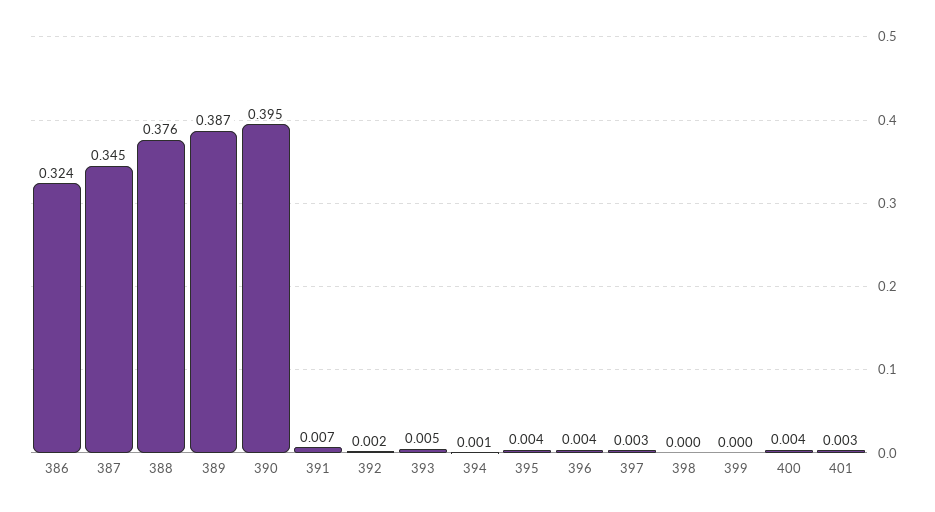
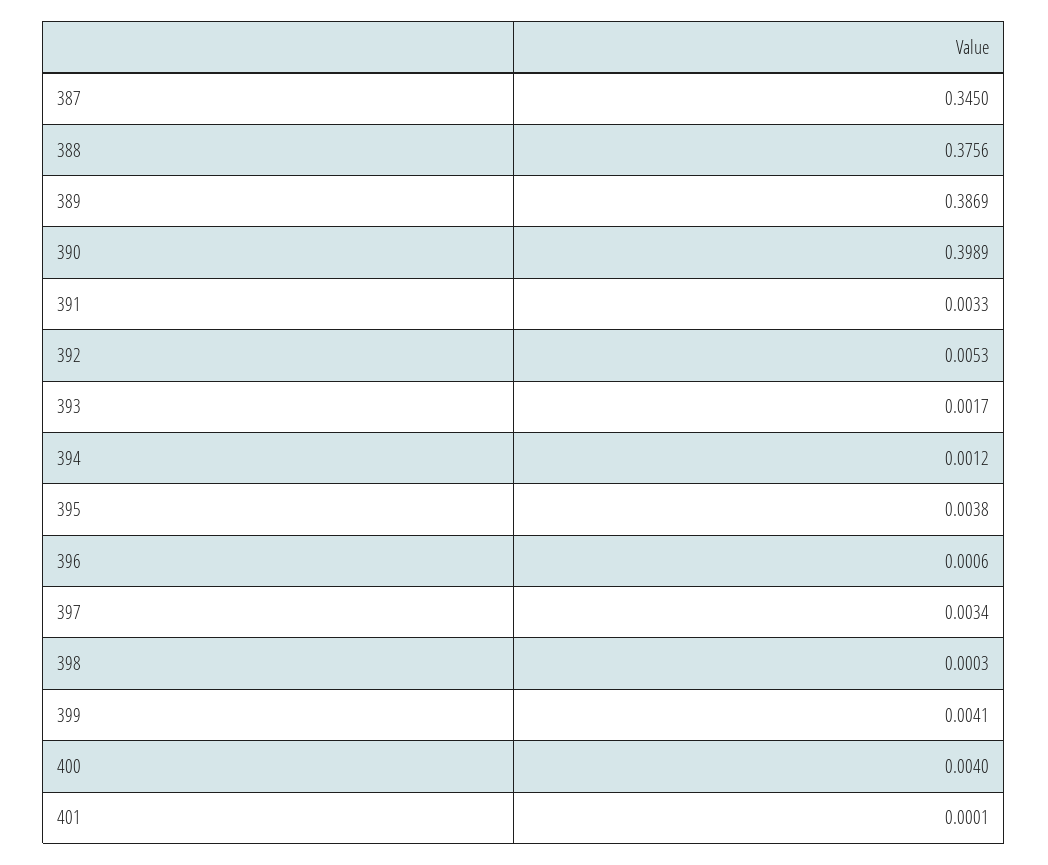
386: 0.324 -> none
390: 0.395 -> 0.3989
391: 0.007 -> 0.0033
392: 0.002 -> 0.0053
393: 0.005 -> 0.0017
396: 0.004 -> 0.0006
399: 0 -> 0.0041
401: 0.003 -> 0.0001

